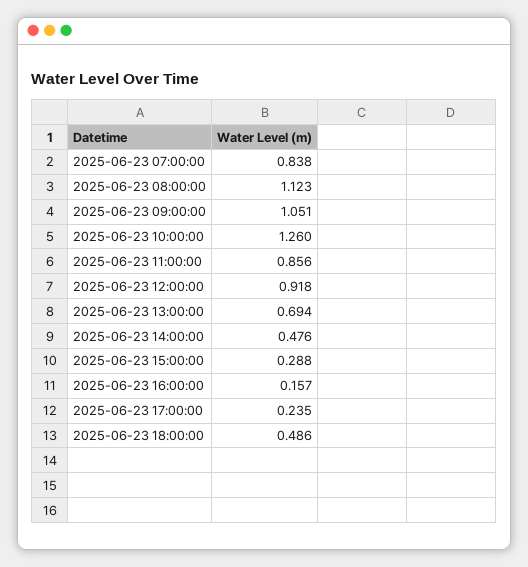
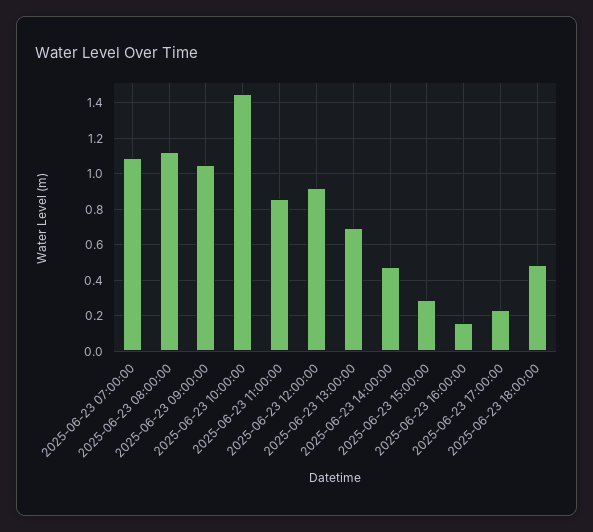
2025-06-23 07:00:00: 0.838 -> 1.1
2025-06-23 10:00:00: 1.26 -> 1.45

